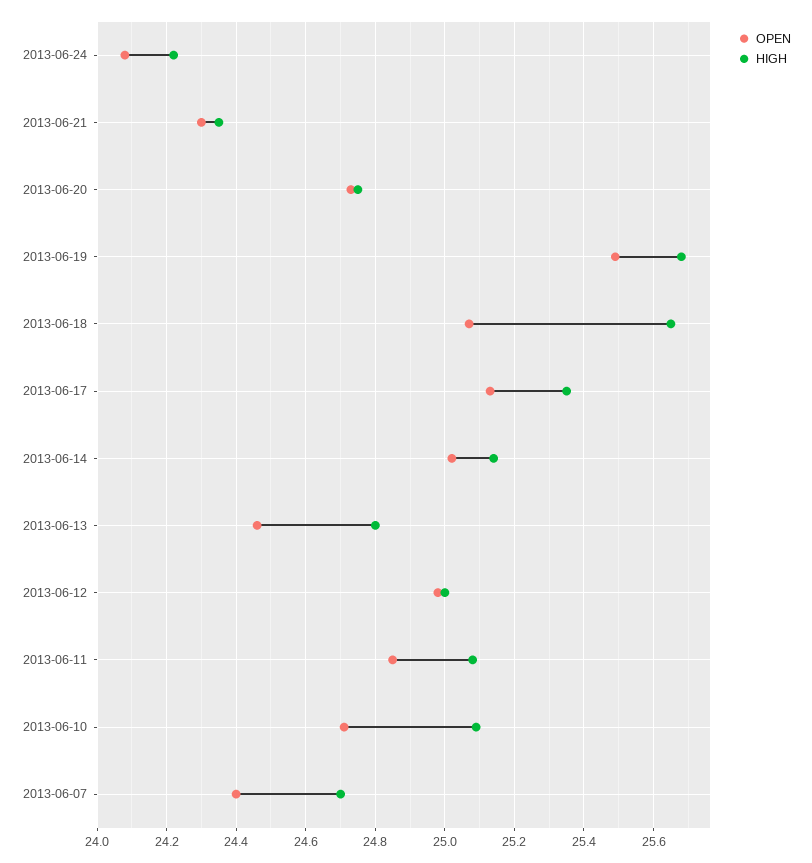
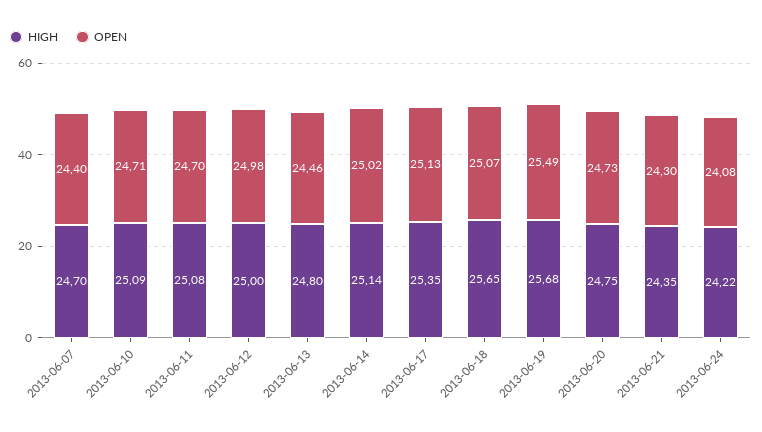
OPEN, 2013-06-11: 24.85 -> 24.7

